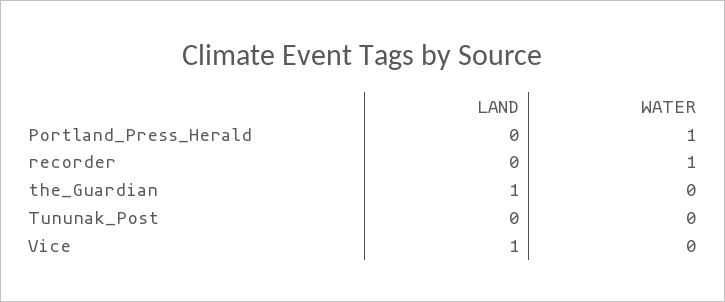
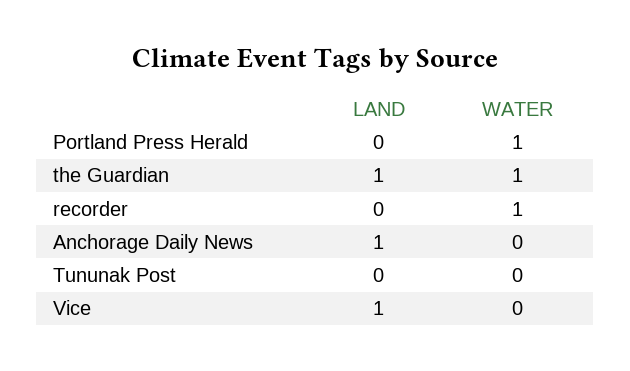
WATER, the_Guardian: 0 -> 1
LAND, Anchorage Daily News: none -> 1
WATER, Anchorage Daily News: none -> 0

